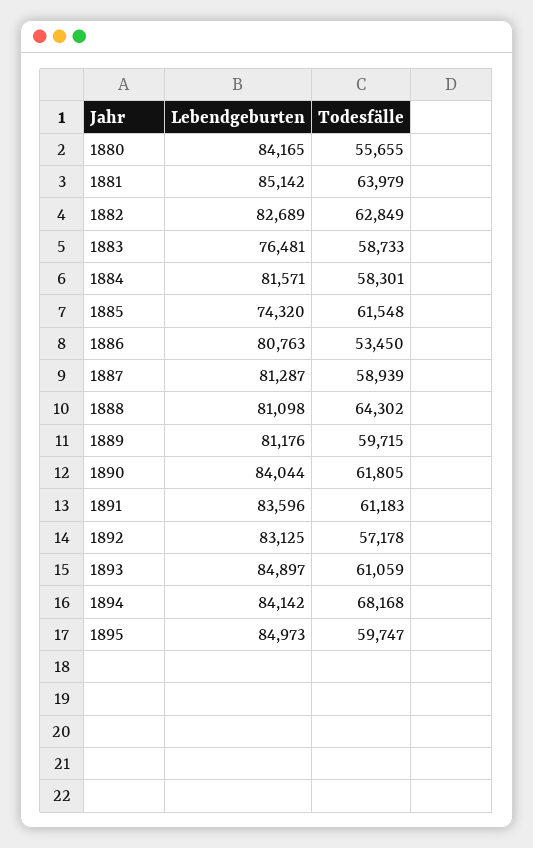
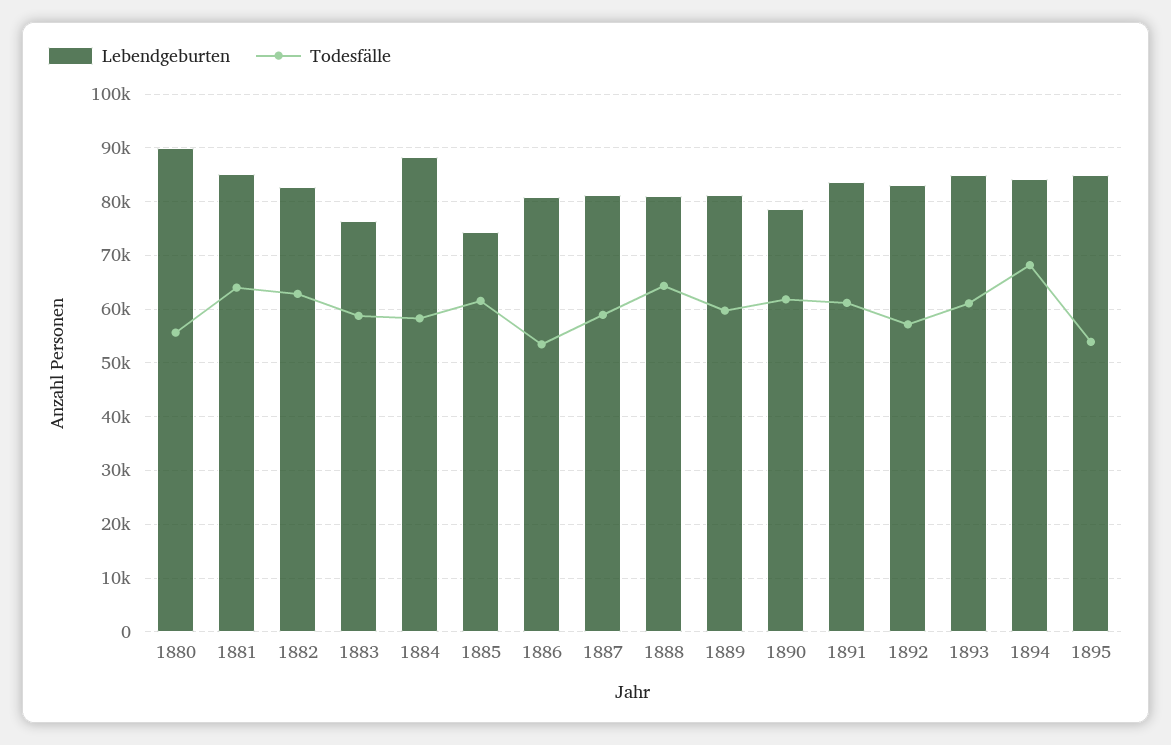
Lebendgeburten, 1880: 84165 -> 90000
Lebendgeburten, 1884: 81571 -> 88000
Lebendgeburten, 1890: 84044 -> 78000
Todesfälle, 1895: 59747 -> 54000

